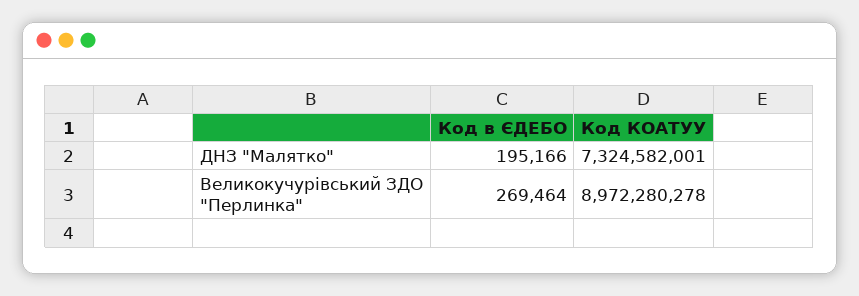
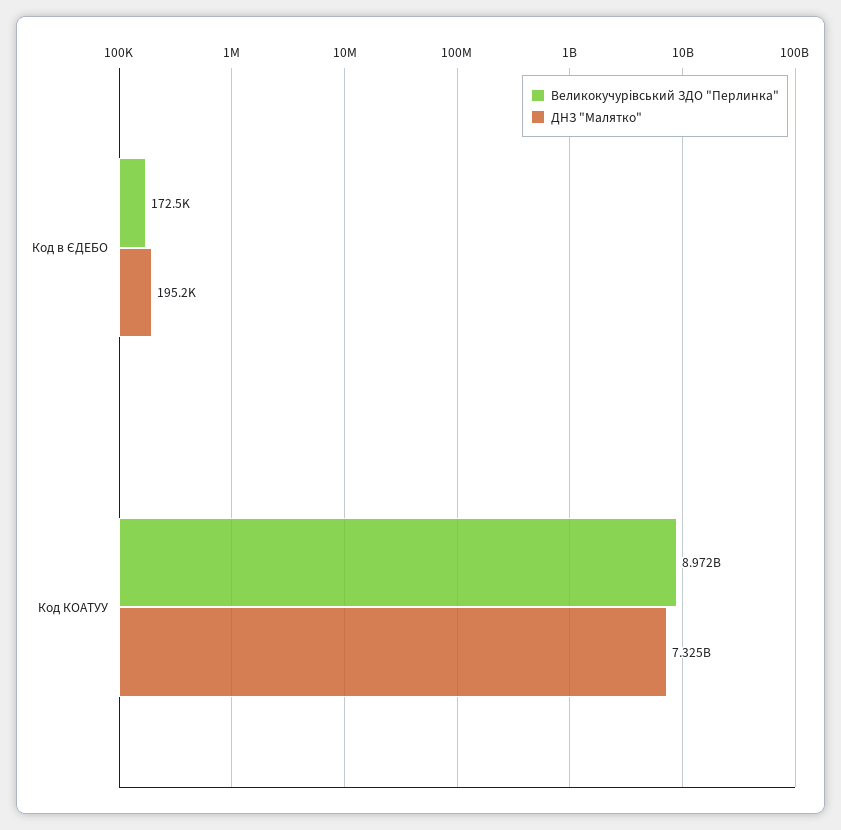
Великокучурівський ЗДО "Перлинка", Код в ЄДЕБО: 269464 -> 172500

